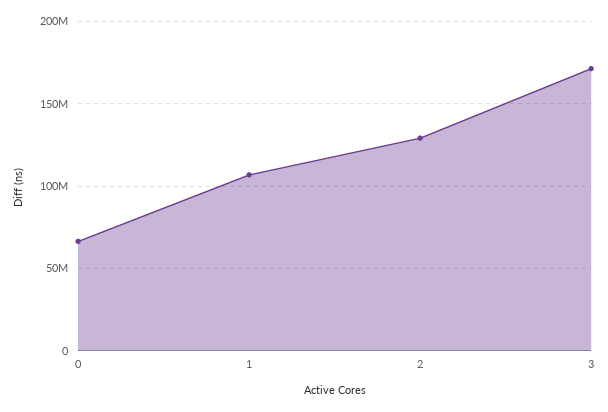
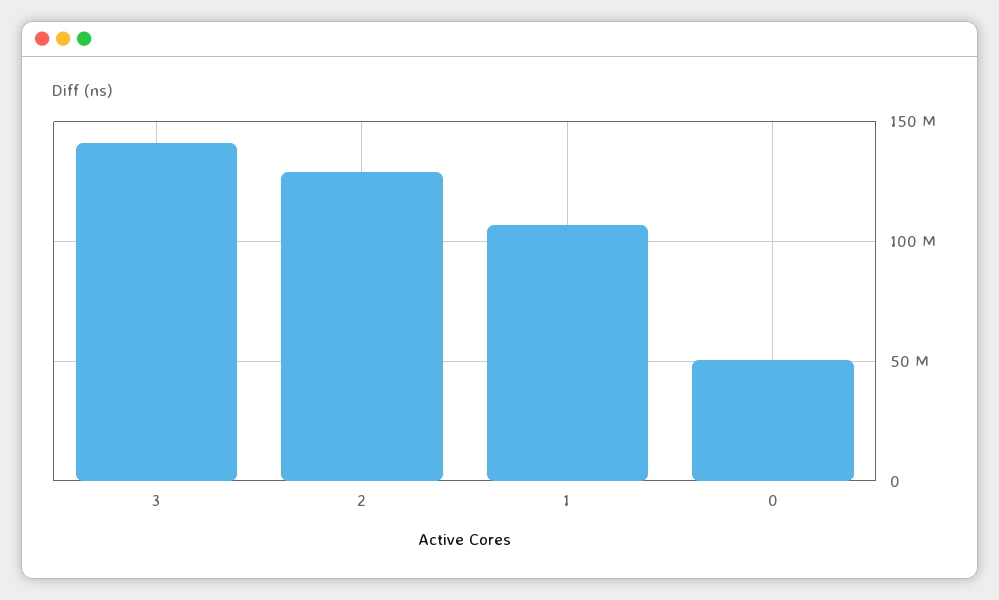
0: 65000000 -> 50000000
3: 170000000 -> 140000000

